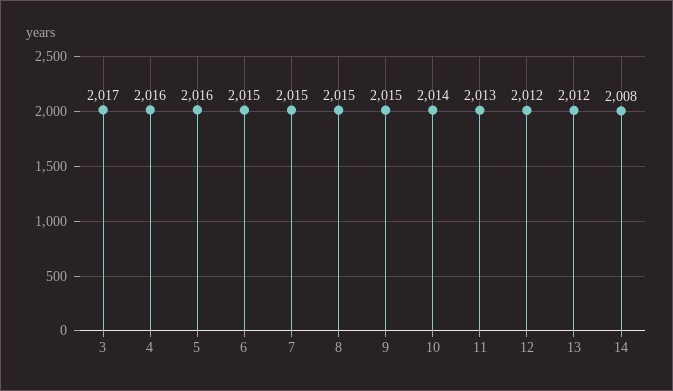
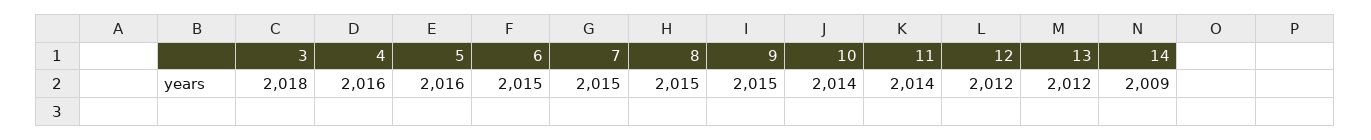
3: 2017 -> 2018
11: 2013 -> 2014
14: 2008 -> 2009

